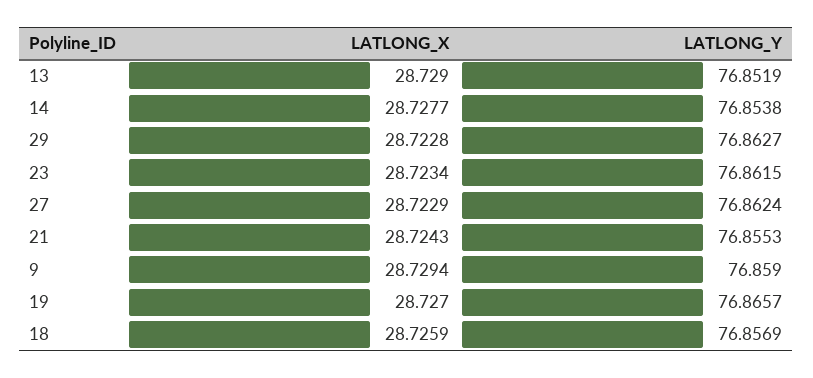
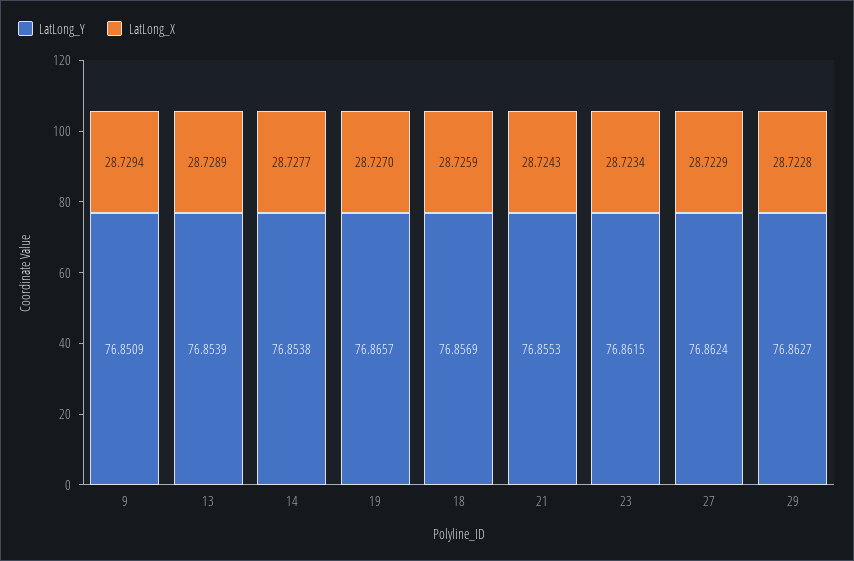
LATLONG_X, 13: 28.729 -> 28.7289
LATLONG_Y, 13: 76.8519 -> 76.8539
LATLONG_Y, 9: 76.859 -> 76.8509

